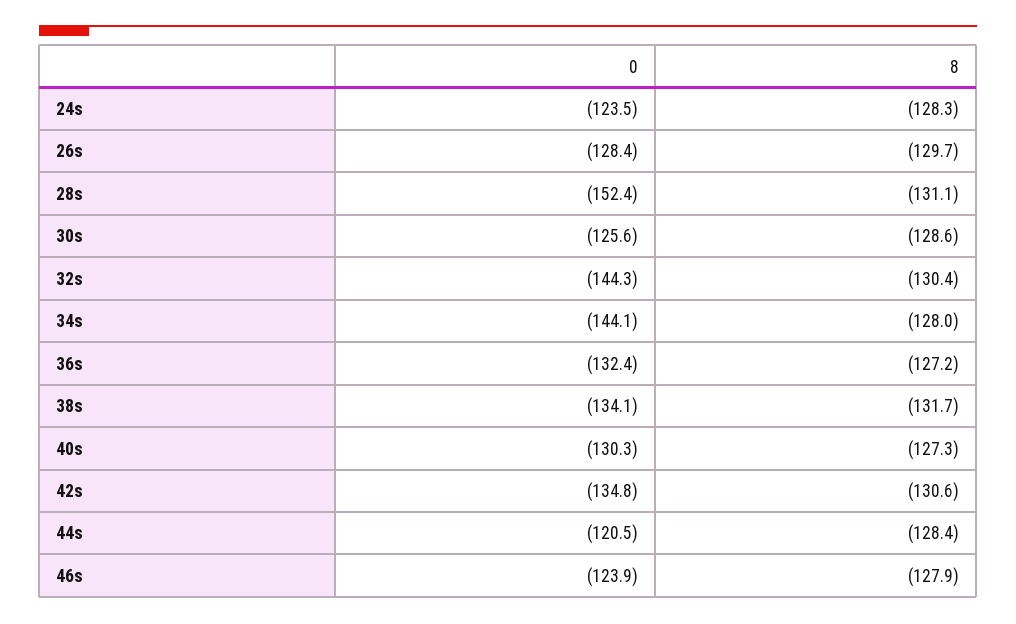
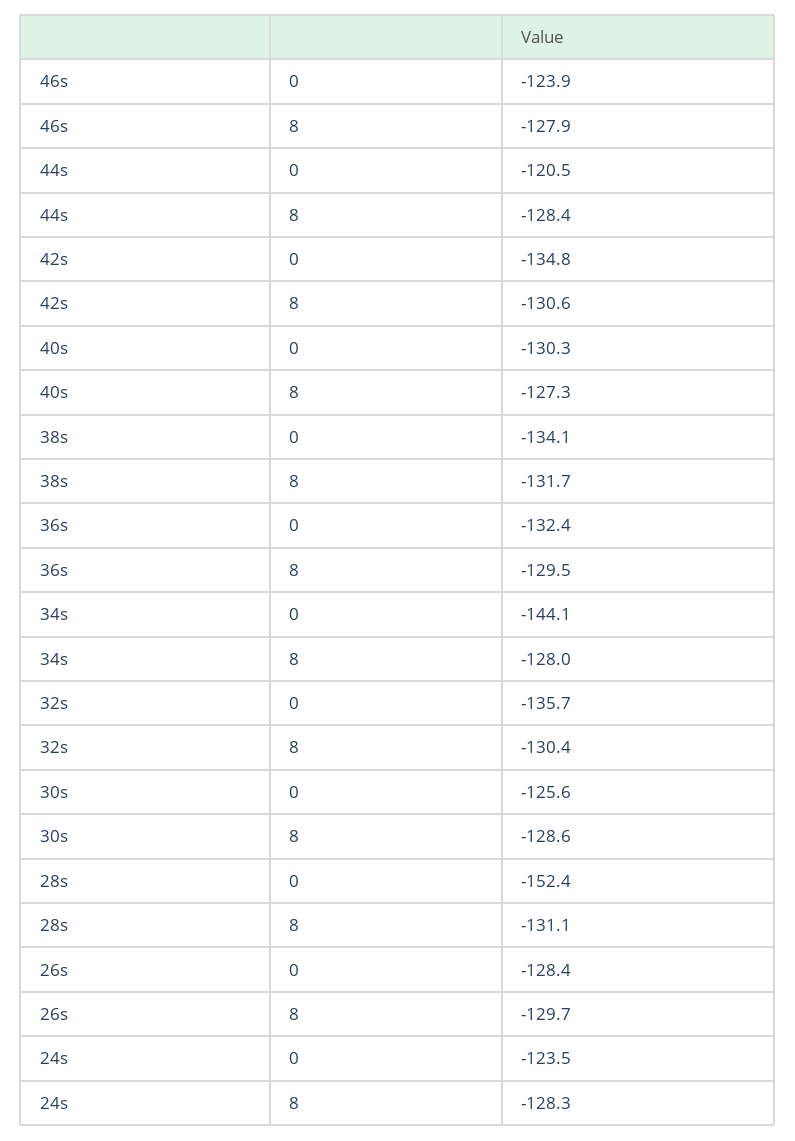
0, 32s: -144.3 -> -135.7
8, 36s: -127.2 -> -129.5

